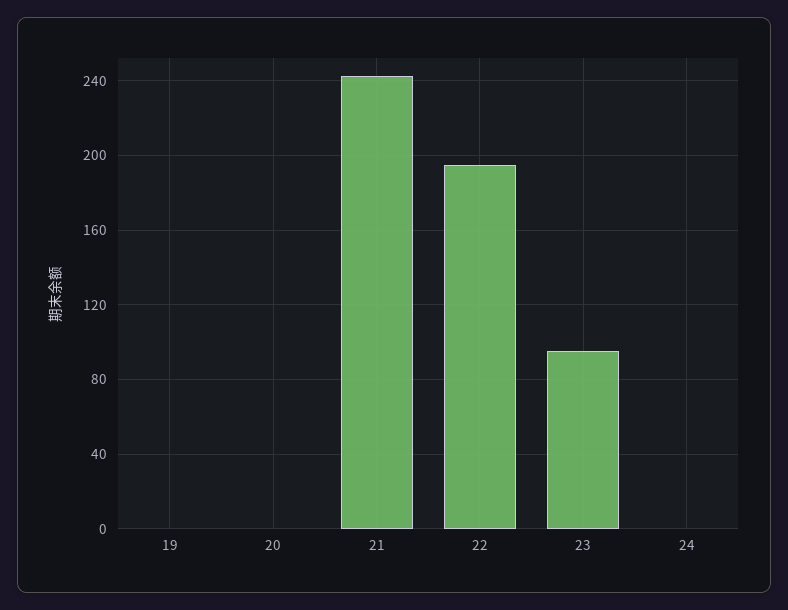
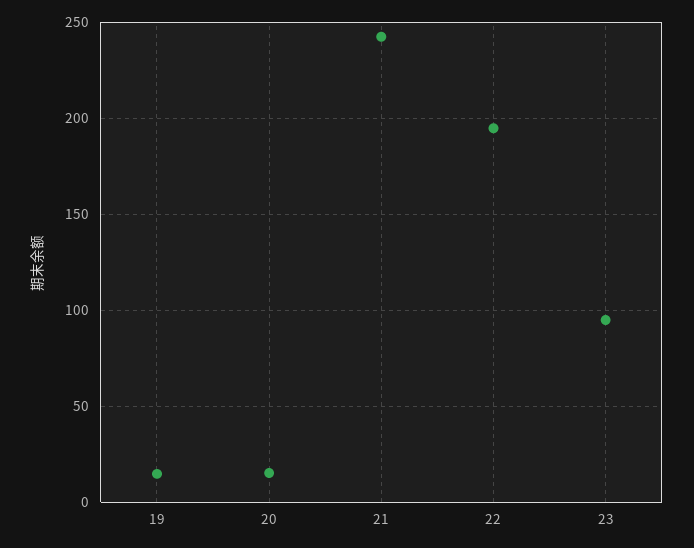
19: 0 -> 15
20: 0 -> 15
24: 0 -> none

